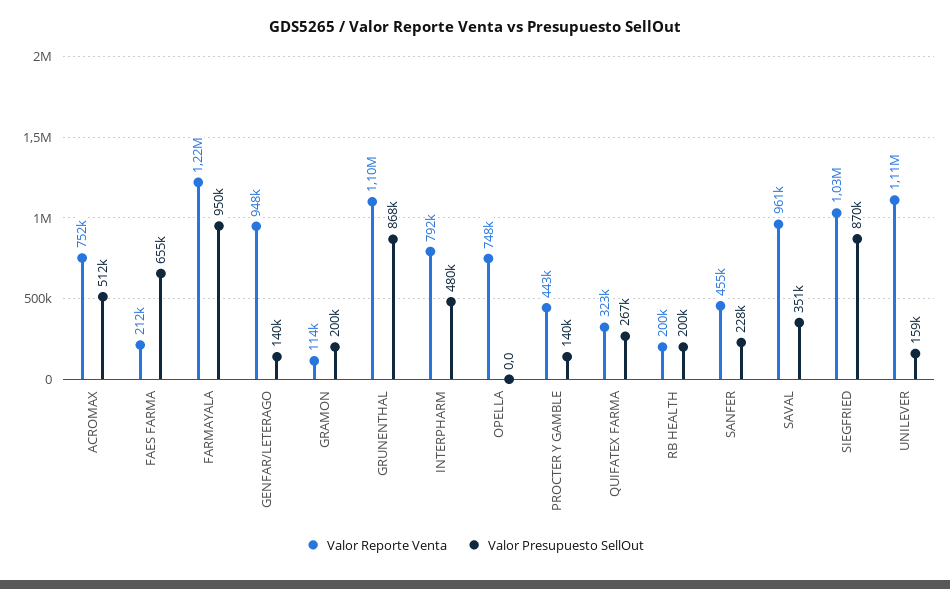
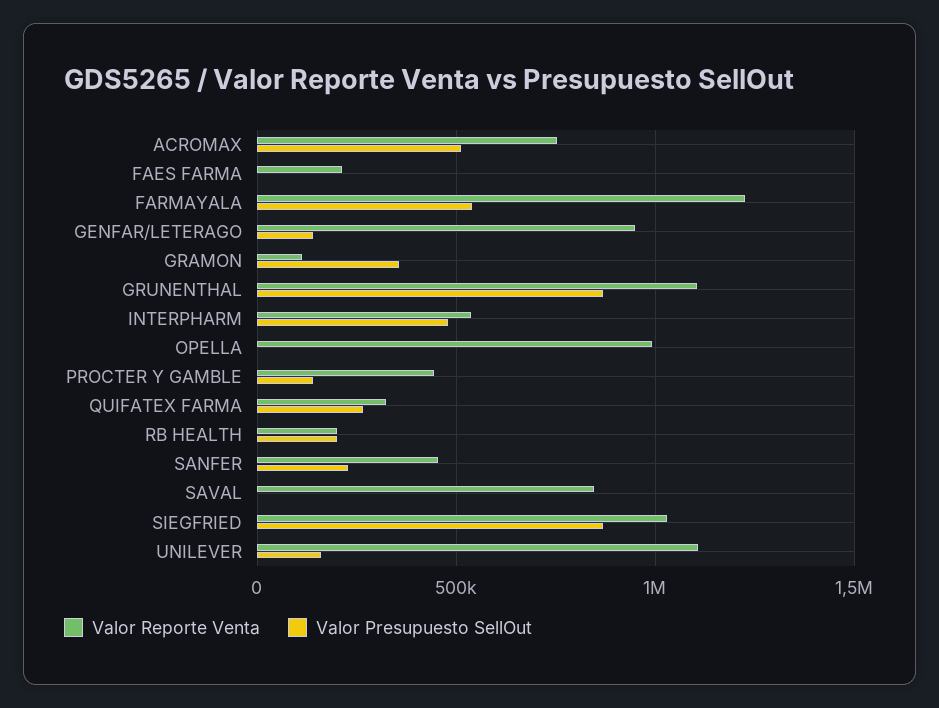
Valor Presupuesto SellOut, FAES FARMA: 655000 -> 0
Valor Presupuesto SellOut, FARMAYALA: 950000 -> 550000
Valor Presupuesto SellOut, GRAMON: 200000 -> 350000
Valor Reporte Venta, INTERPHARM: 792000 -> 550000
Valor Reporte Venta, OPELLA: 748000 -> 1000000
Valor Reporte Venta, SAVAL: 961000 -> 850000
Valor Presupuesto SellOut, SAVAL: 351000 -> 0

